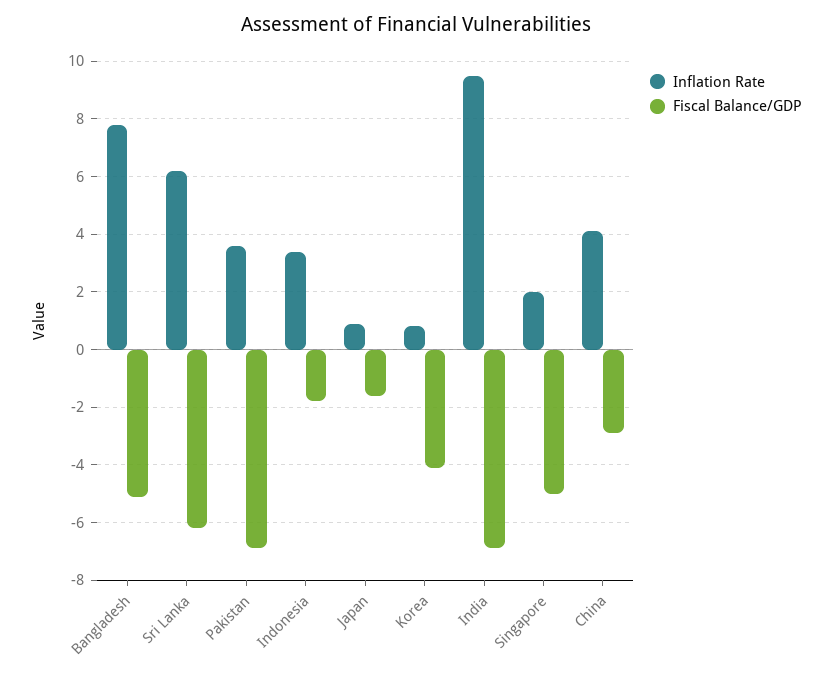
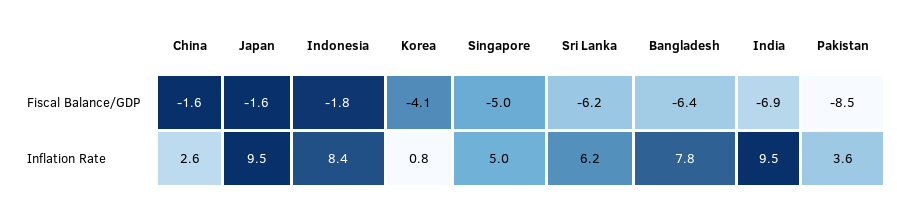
Fiscal Balance/GDP, Bangladesh: -5 -> -6.4
Fiscal Balance/GDP, Pakistan: -7 -> -8.5
Inflation Rate, Indonesia: 3.5 -> 8.4
Inflation Rate, Japan: 1 -> 9.5
Inflation Rate, Singapore: 2 -> 5
Inflation Rate, China: 4 -> 2.6
Fiscal Balance/GDP, China: -3 -> -1.6

